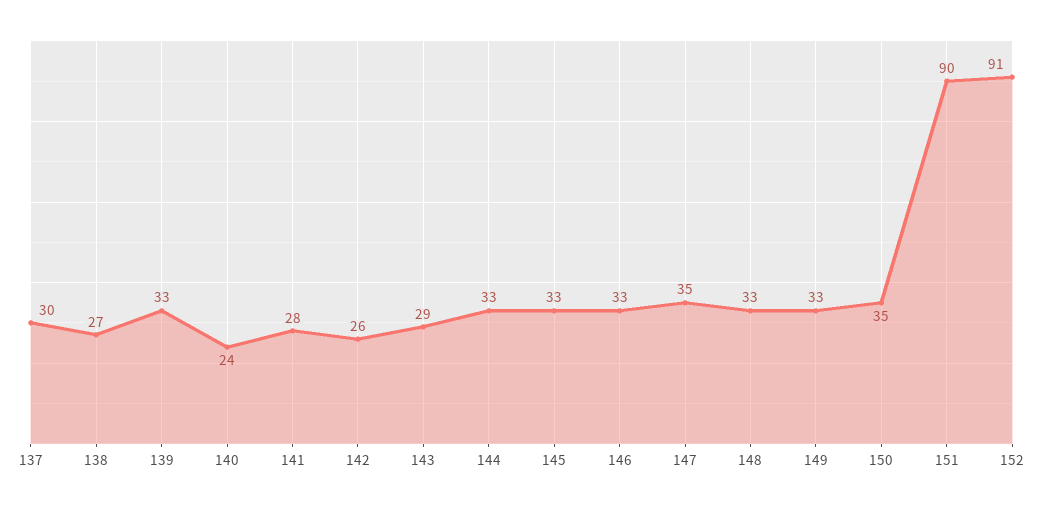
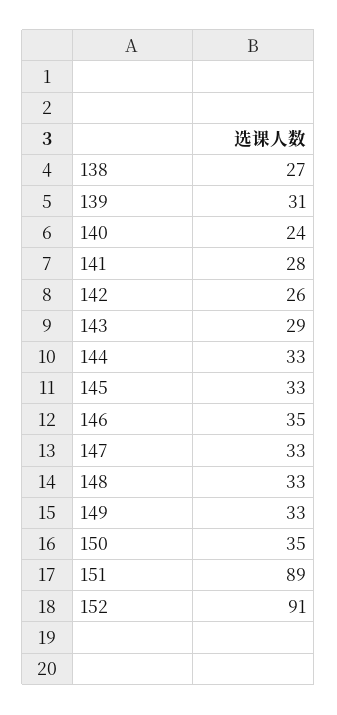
137: 30 -> none
139: 33 -> 31
146: 33 -> 35
147: 35 -> 33
151: 90 -> 89

